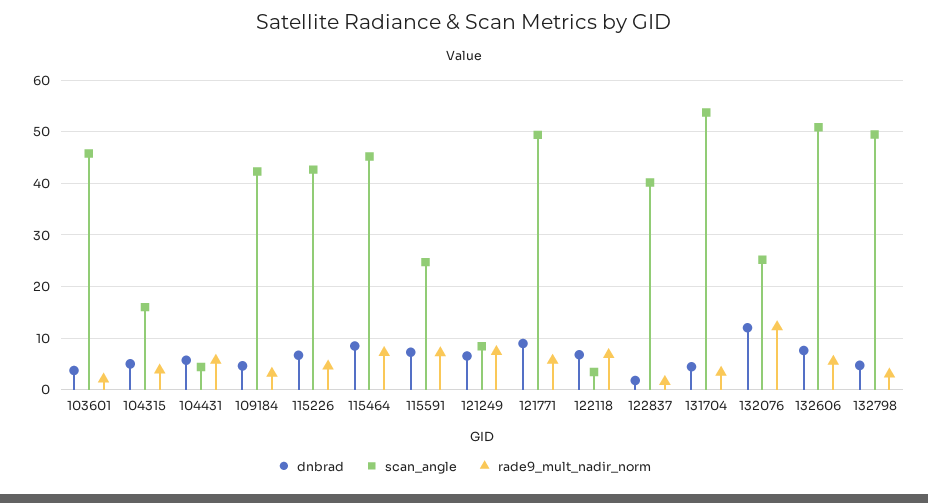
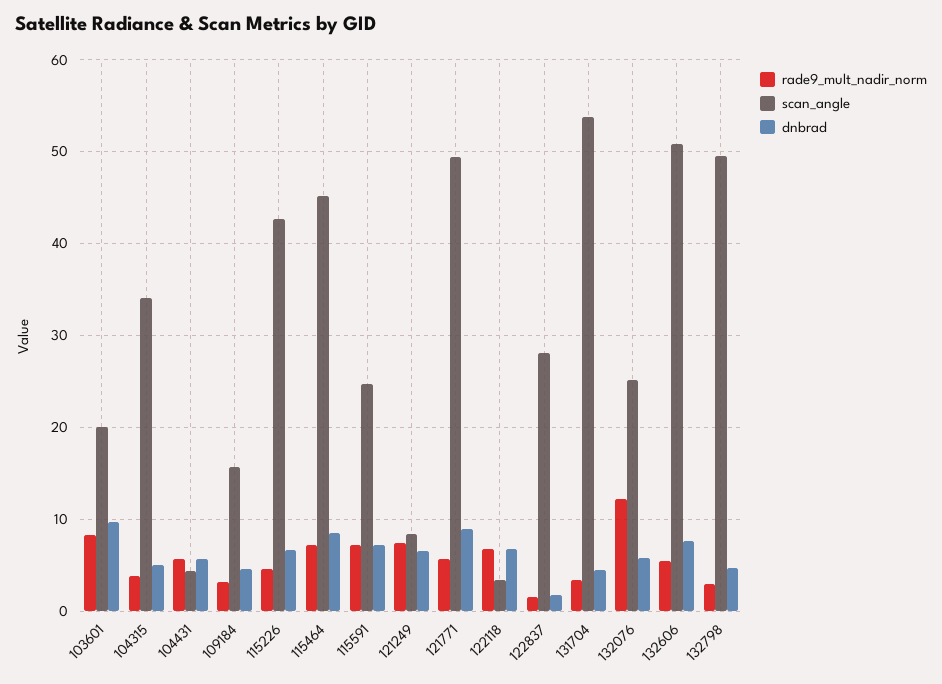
dnbrad, 103601: 4 -> 10
scan_angle, 103601: 46 -> 20
rade9_mult_nadir_norm, 103601: 2 -> 8
scan_angle, 104315: 16 -> 34
scan_angle, 109184: 42 -> 16
scan_angle, 122837: 40 -> 28
dnbrad, 132076: 12 -> 6

